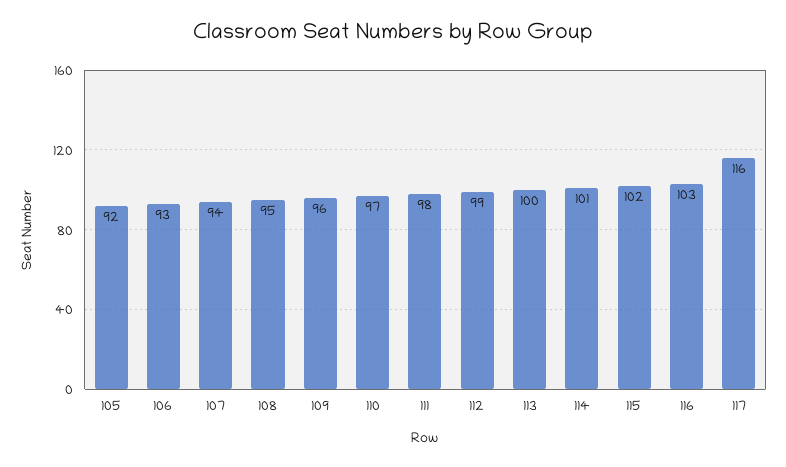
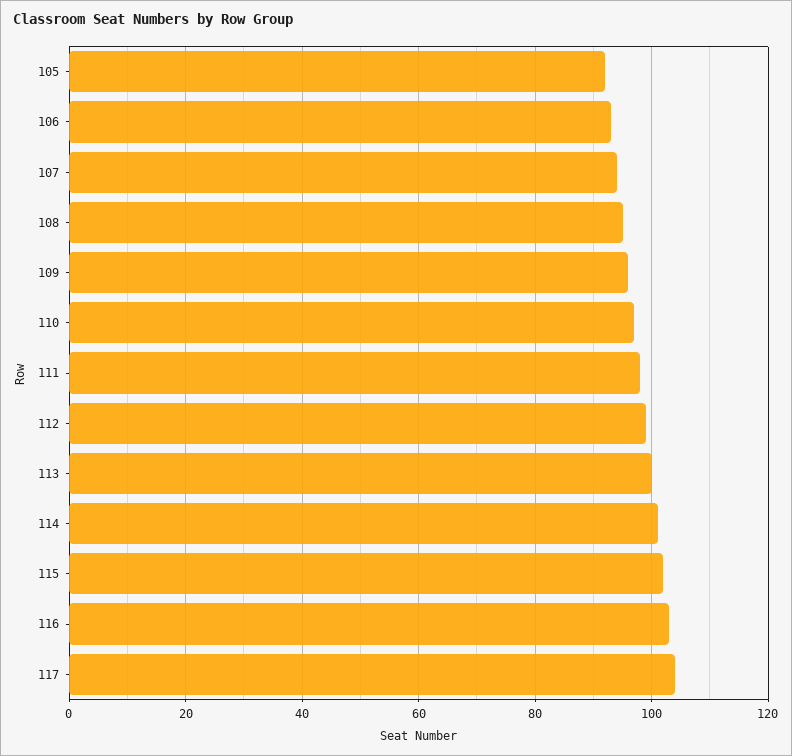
117: 116 -> 105

